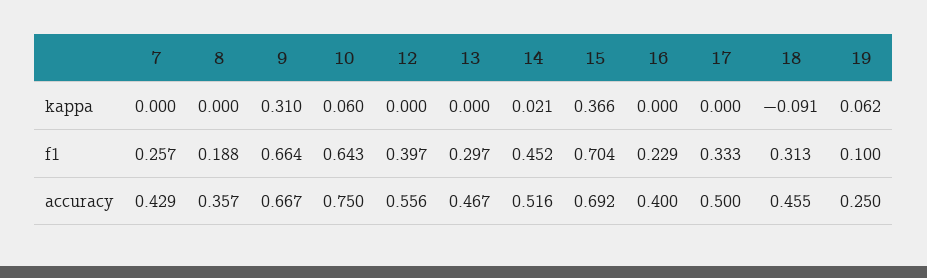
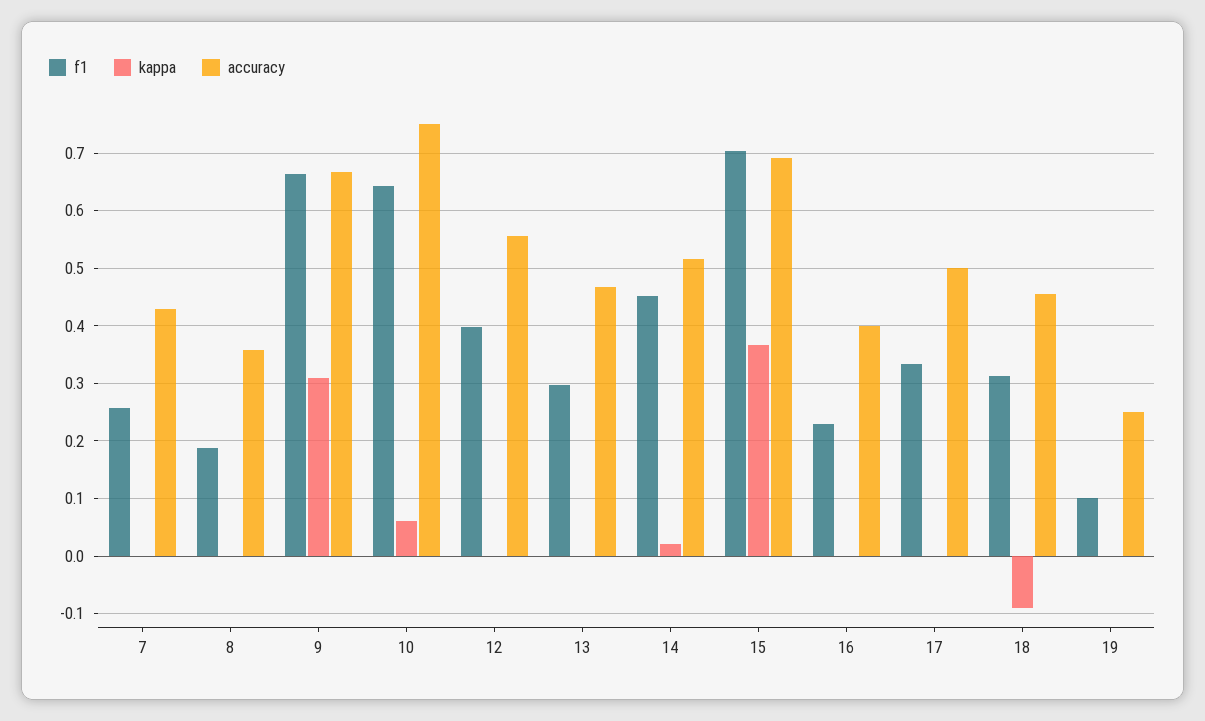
kappa, 19: 0.062 -> 0

